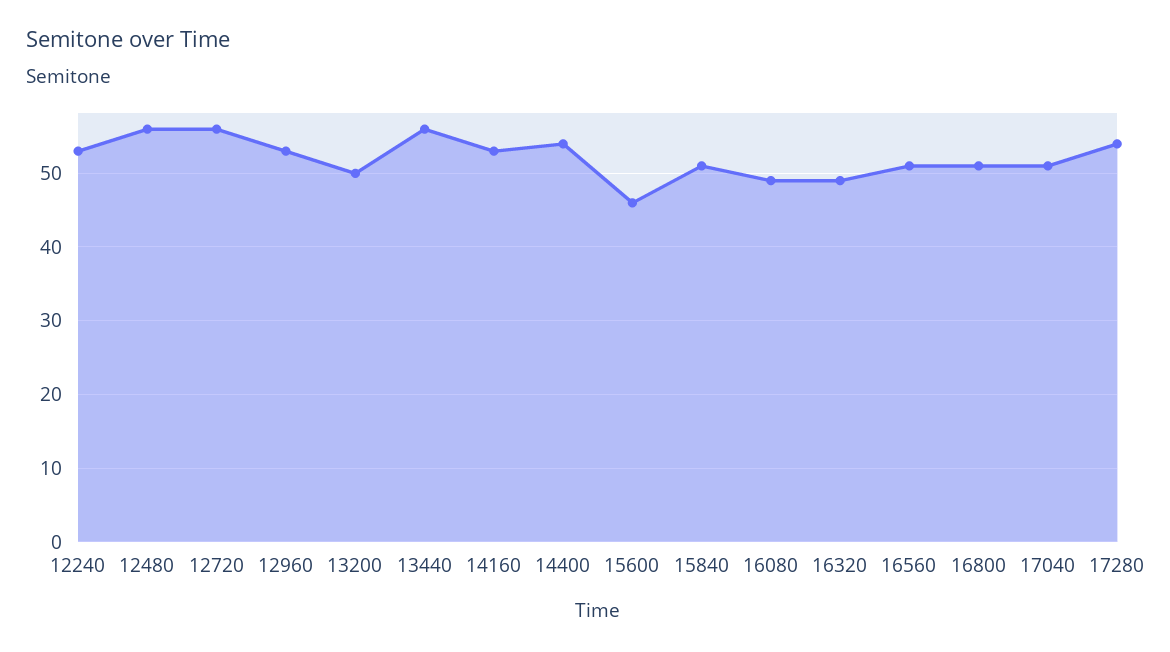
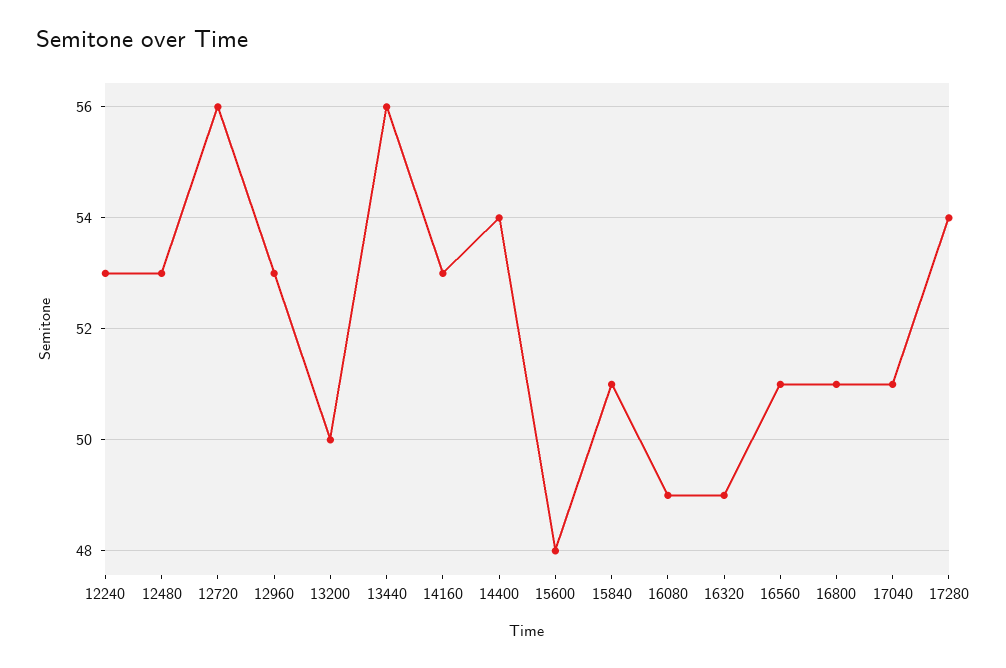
12480: 56 -> 53
15600: 46 -> 48

